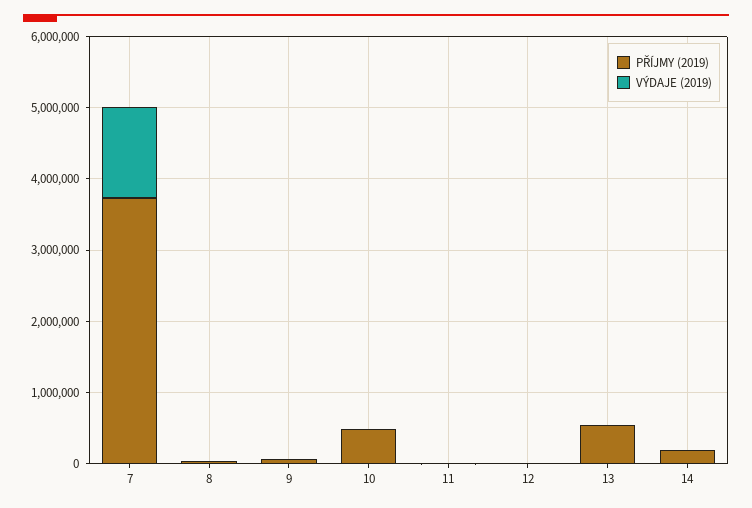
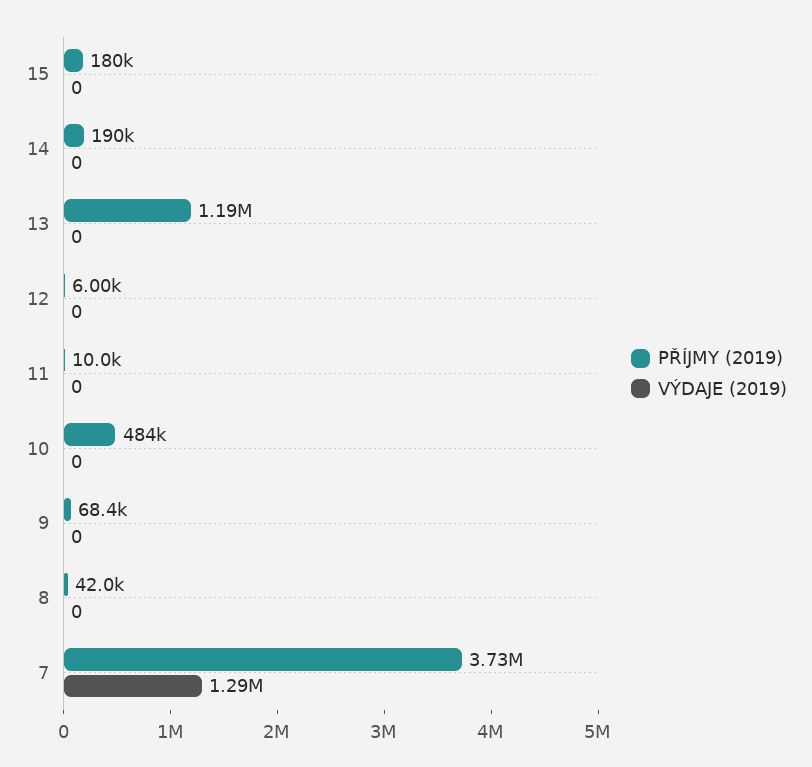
PŘÍJMY (2019), 13: 600000 -> 1190000
PŘÍJMY (2019), 15: none -> 180000
VÝDAJE (2019), 15: none -> 0

